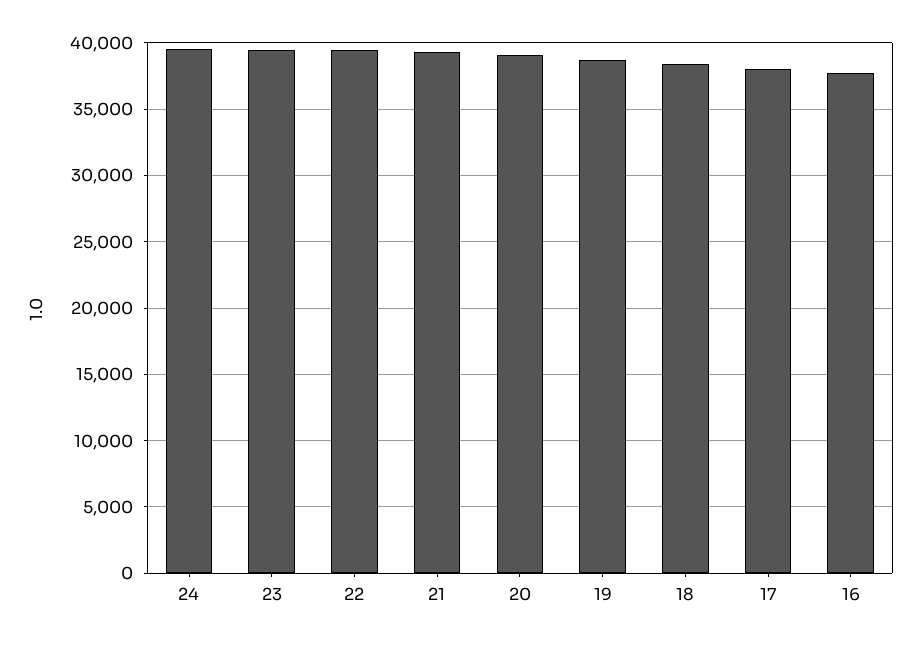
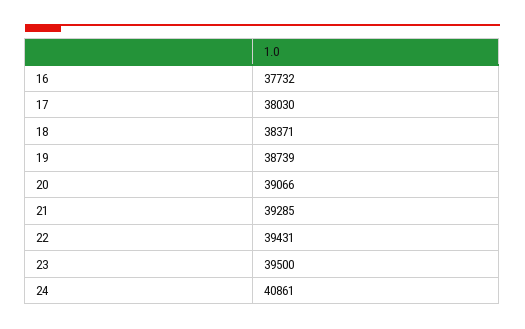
24: 39500 -> 40861

